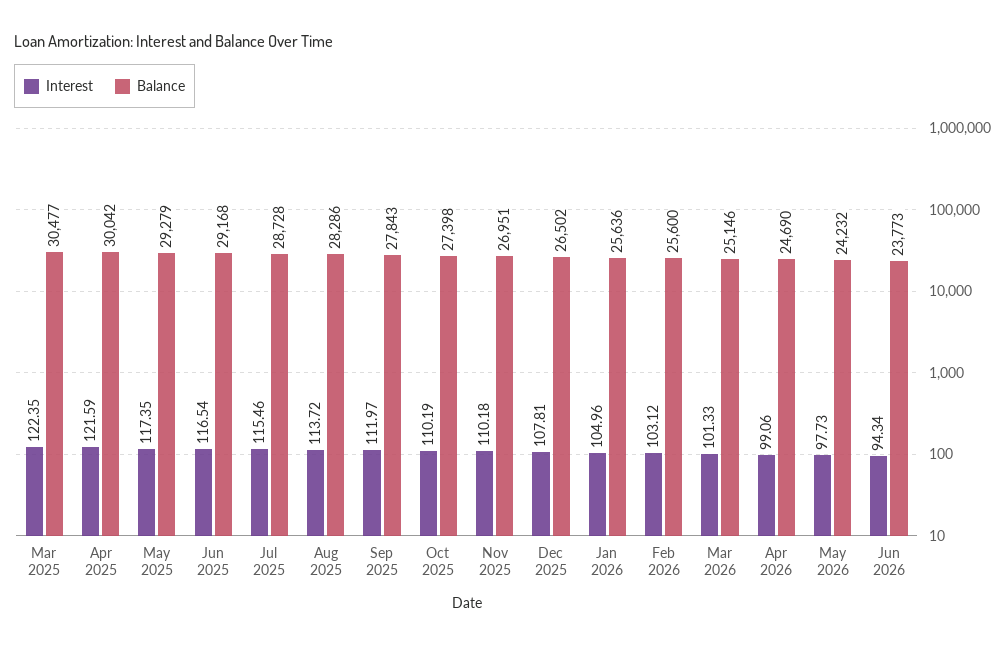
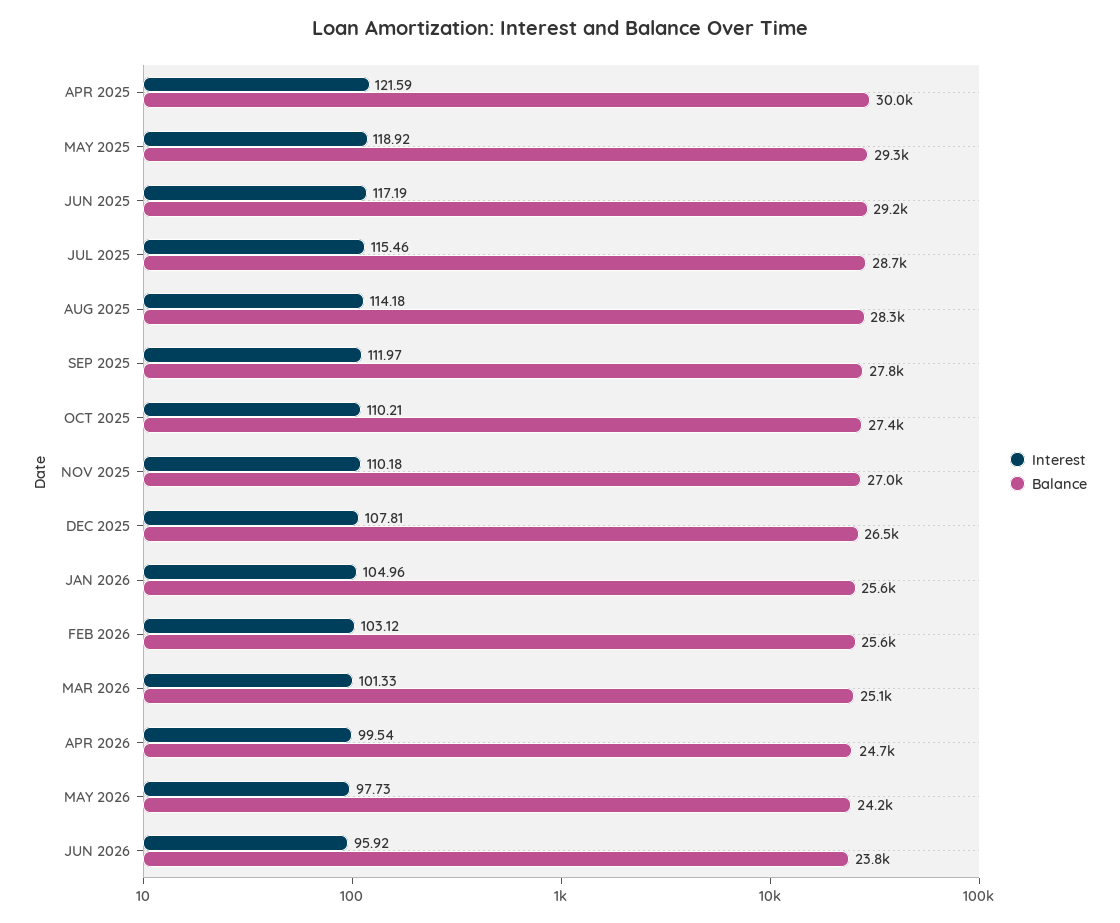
Interest, Mar 2025: 122.35 -> none
Balance, Mar 2025: 30477 -> none
Interest, May 2025: 117.35 -> 118.92
Interest, Jun 2025: 116.54 -> 117.19
Interest, Aug 2025: 113.72 -> 114.18
Interest, Oct 2025: 110.19 -> 110.21
Interest, Apr 2026: 99.06 -> 99.54
Interest, Jun 2026: 94.34 -> 95.92

